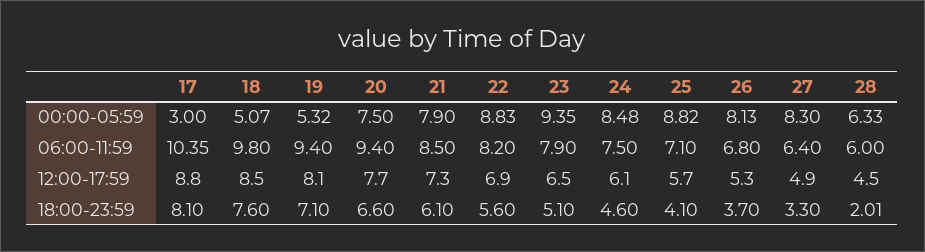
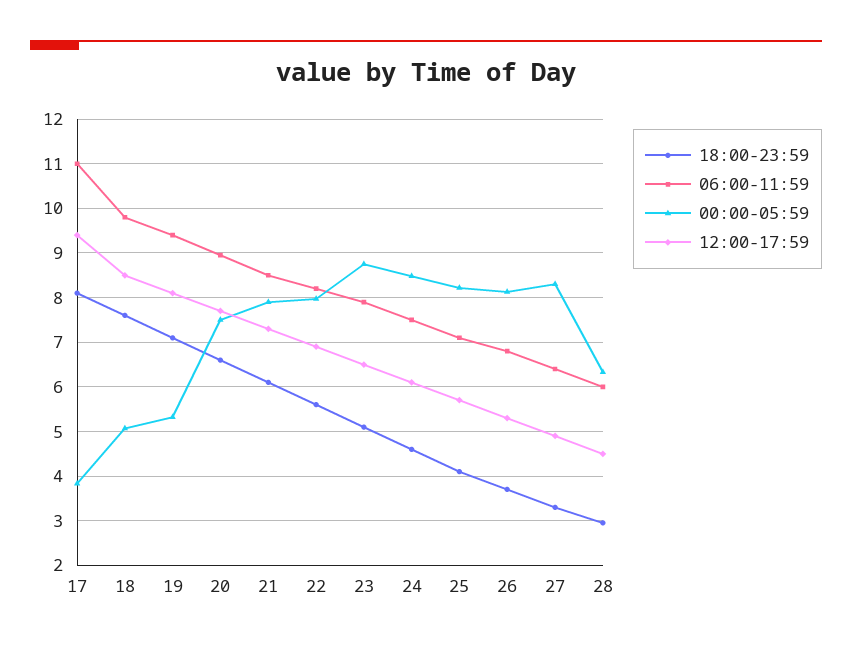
00:00-05:59, 17: 3 -> 3.8
00:00-05:59, 22: 8.83 -> 8
00:00-05:59, 23: 9.35 -> 8.8
00:00-05:59, 25: 8.82 -> 8.2
06:00-11:59, 17: 10.35 -> 11
06:00-11:59, 20: 9.4 -> 9
12:00-17:59, 17: 8.8 -> 9.4
18:00-23:59, 28: 2.01 -> 3

